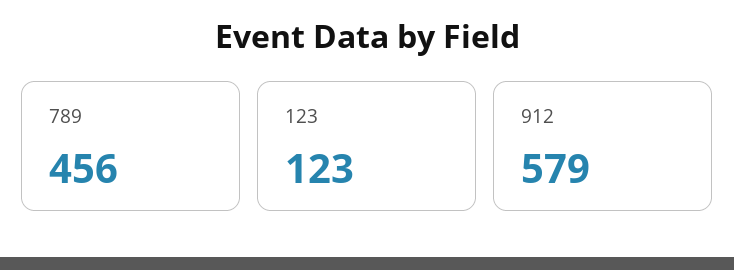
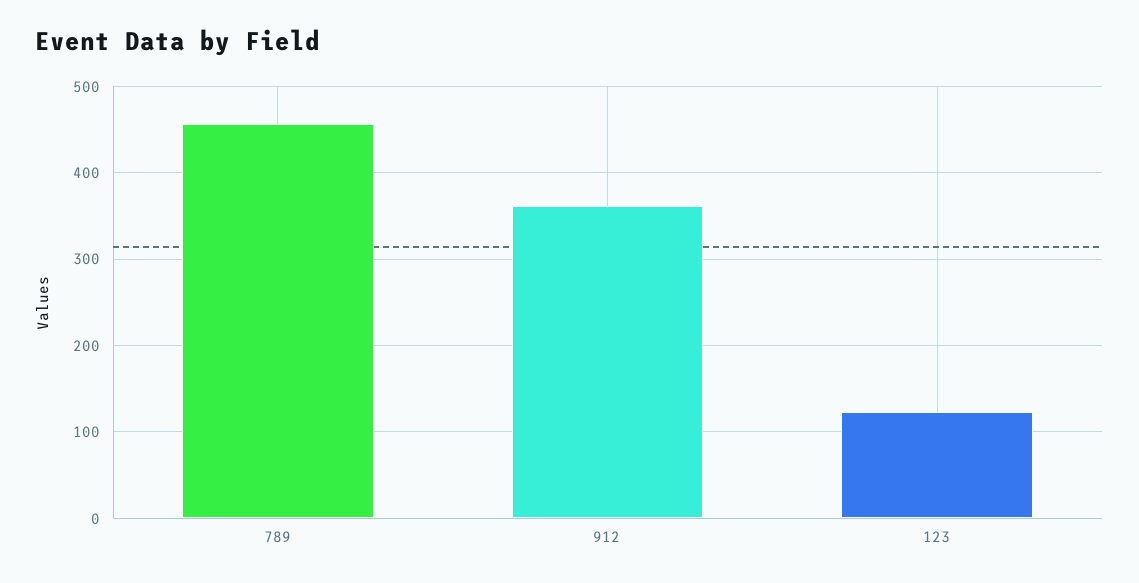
912: 579 -> 360

